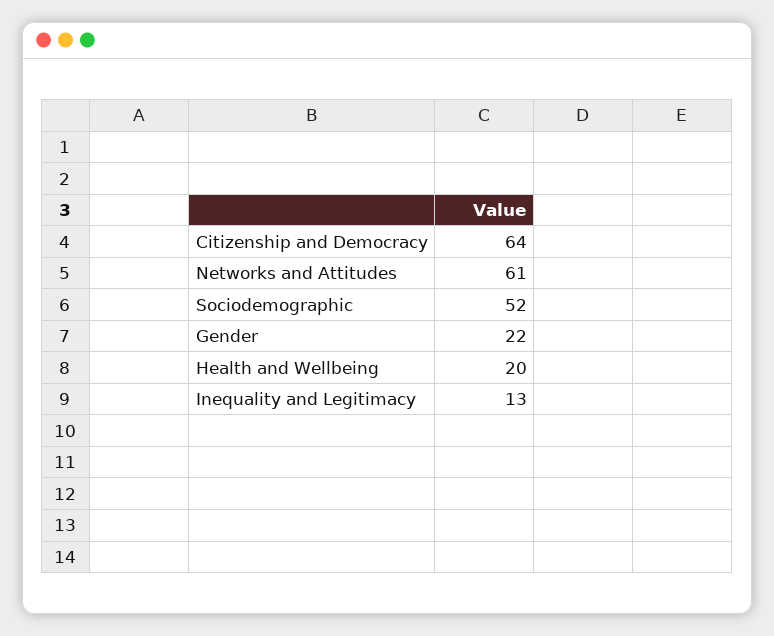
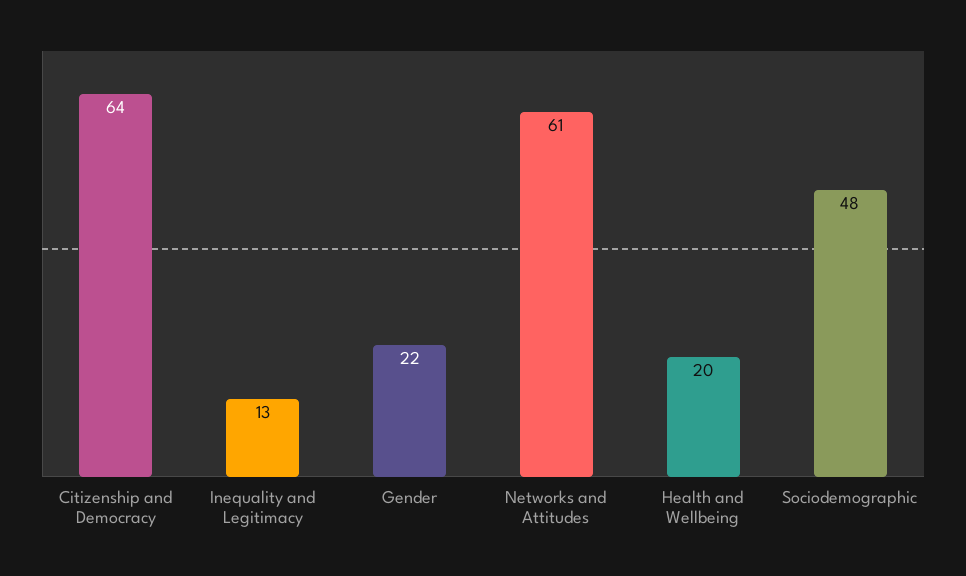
Sociodemographic: 52 -> 48

